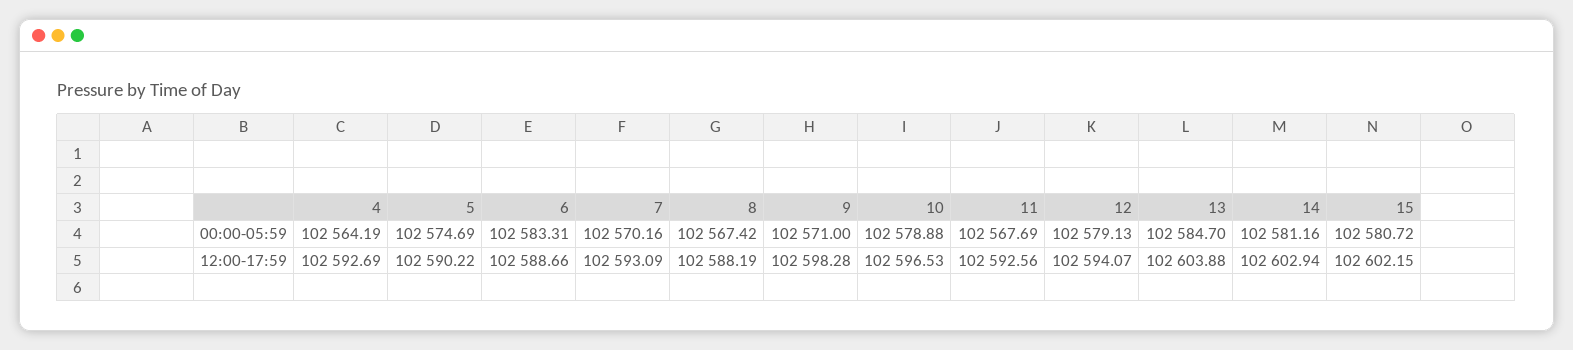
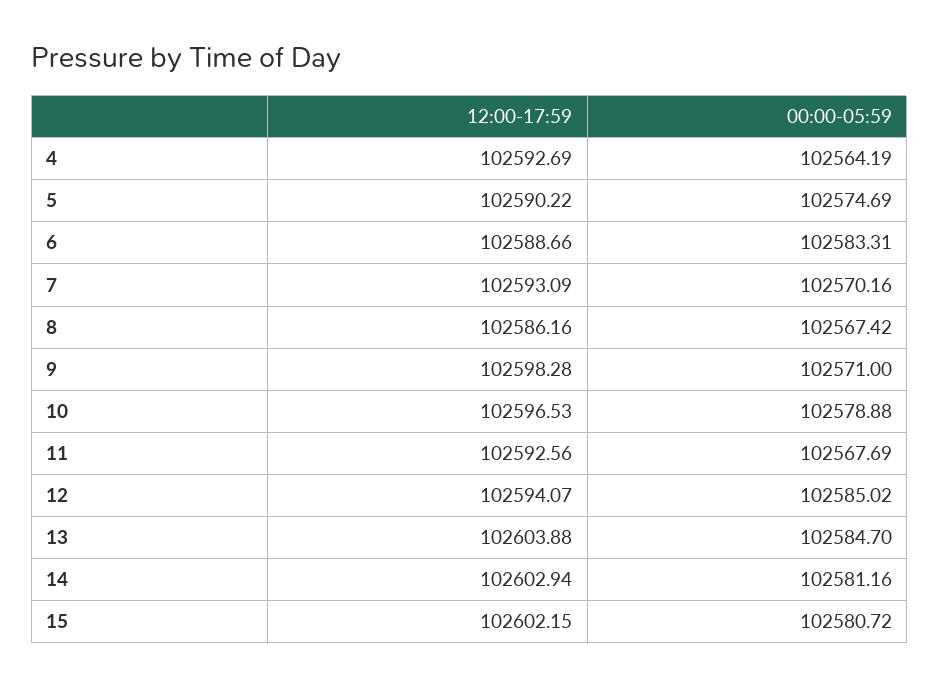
12, 00:00-05:59: 102579.13 -> 102585.02
8, 12:00-17:59: 102588.19 -> 102586.16

